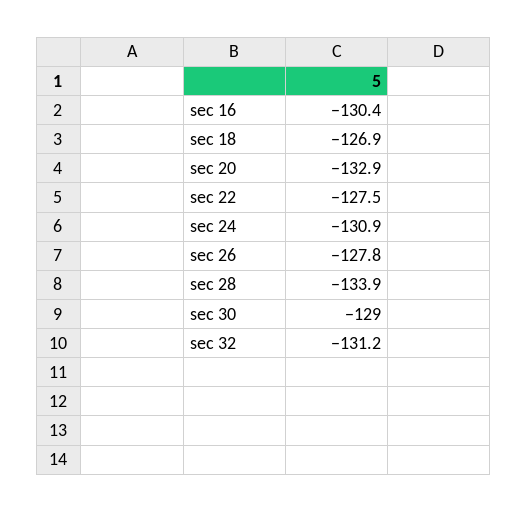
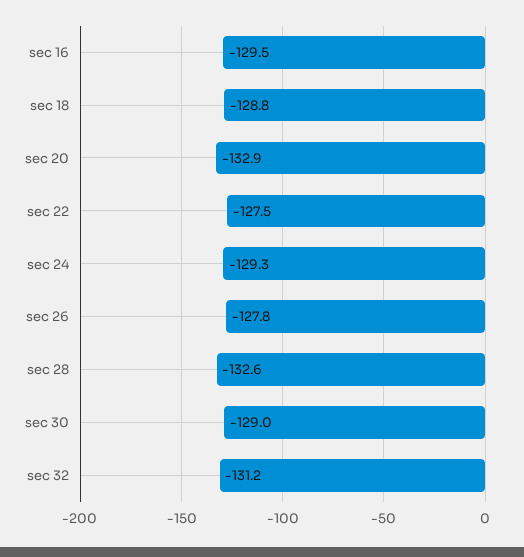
sec 16: -130.4 -> -129.5
sec 18: -126.9 -> -128.8
sec 24: -130.9 -> -129.3
sec 28: -133.9 -> -132.6

